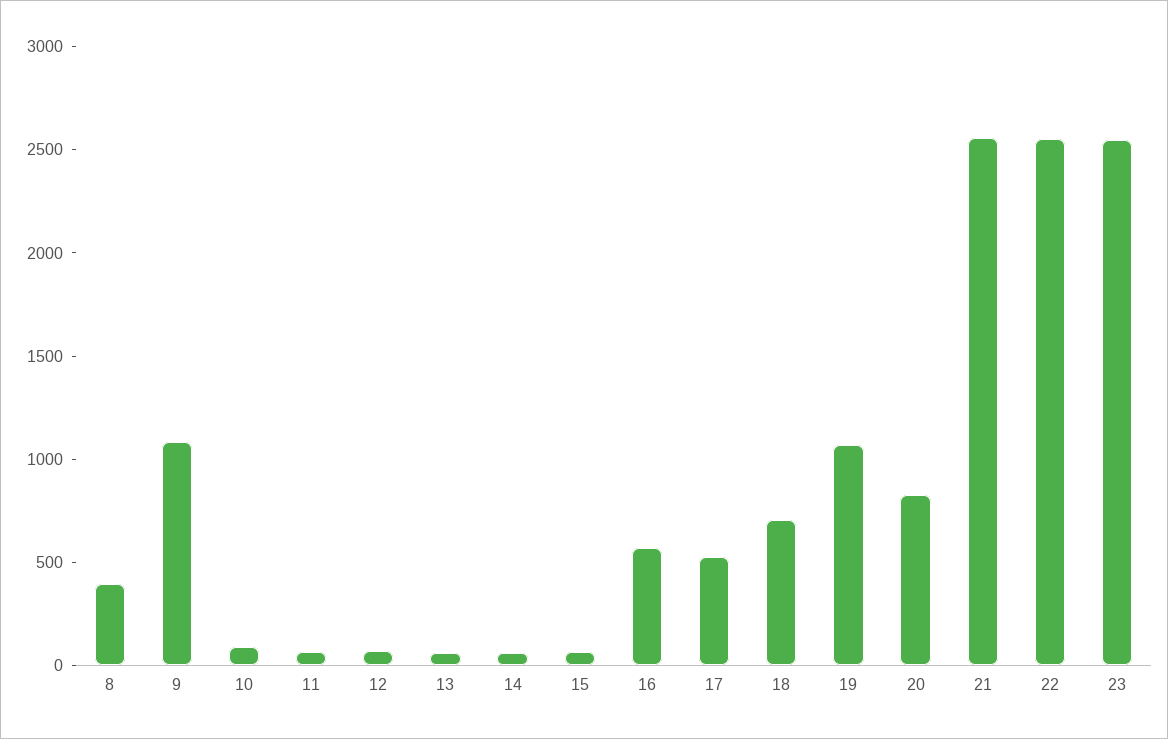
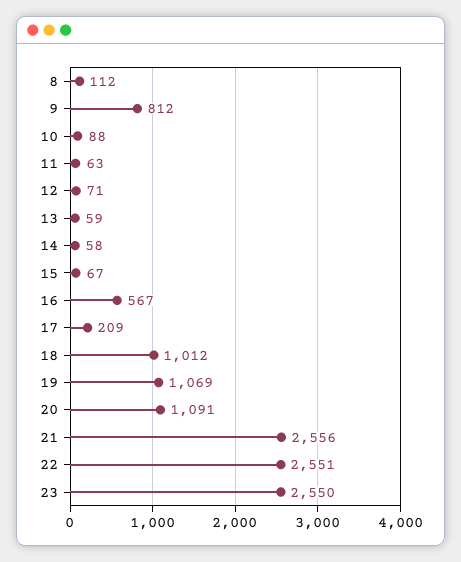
8: 400 -> 112
9: 1100 -> 812
17: 500 -> 209
18: 700 -> 1012
20: 800 -> 1091

